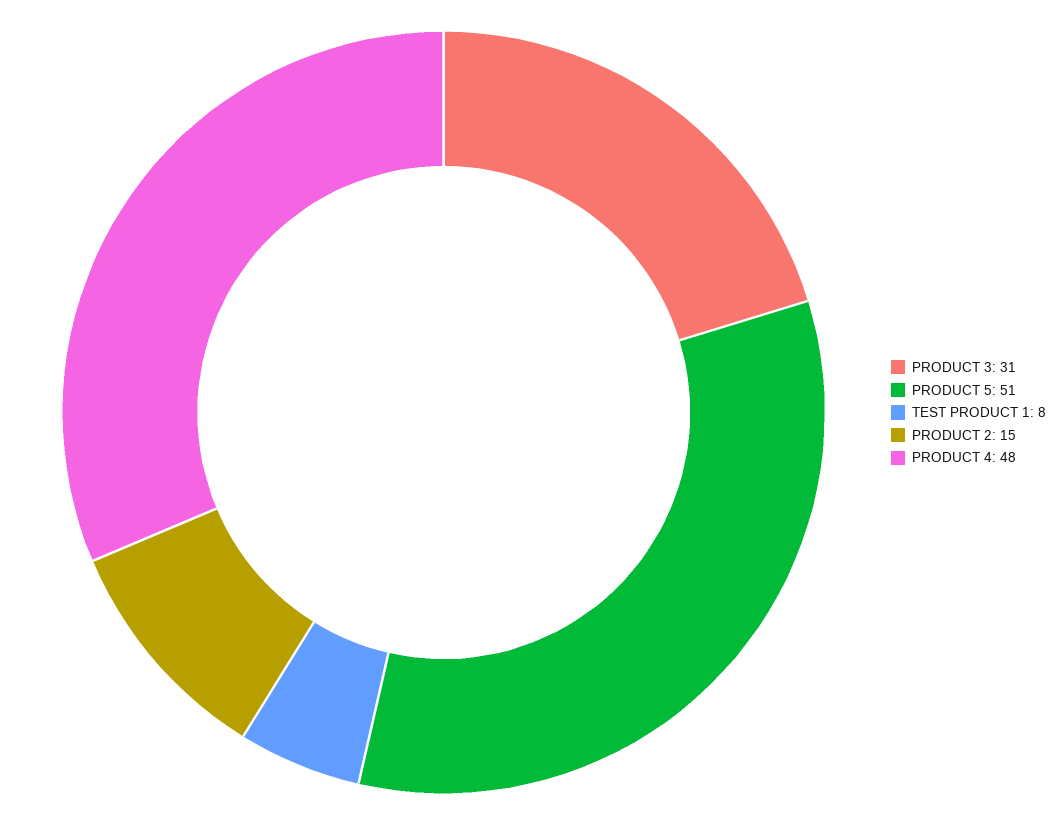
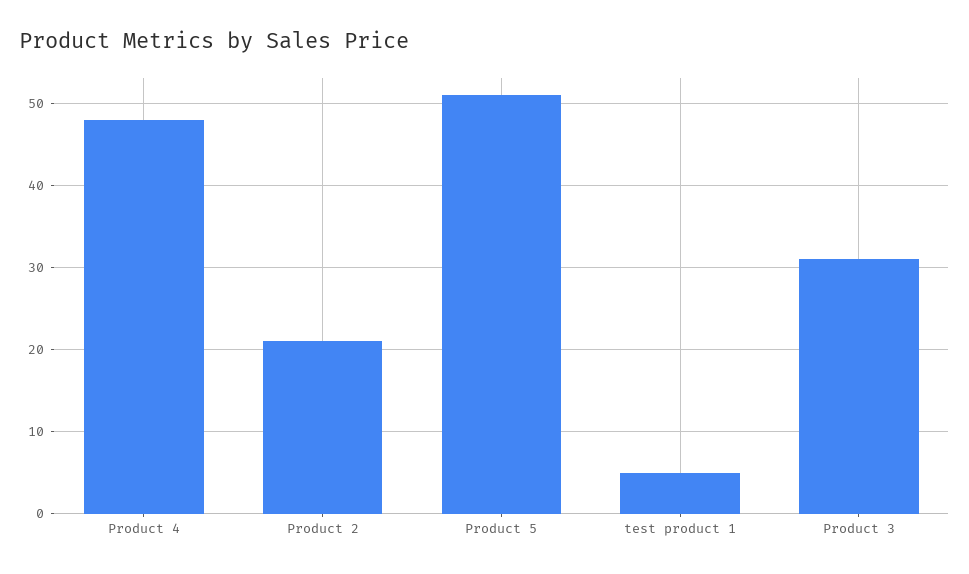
TEST PRODUCT 1: 8 -> 5
PRODUCT 2: 15 -> 21

